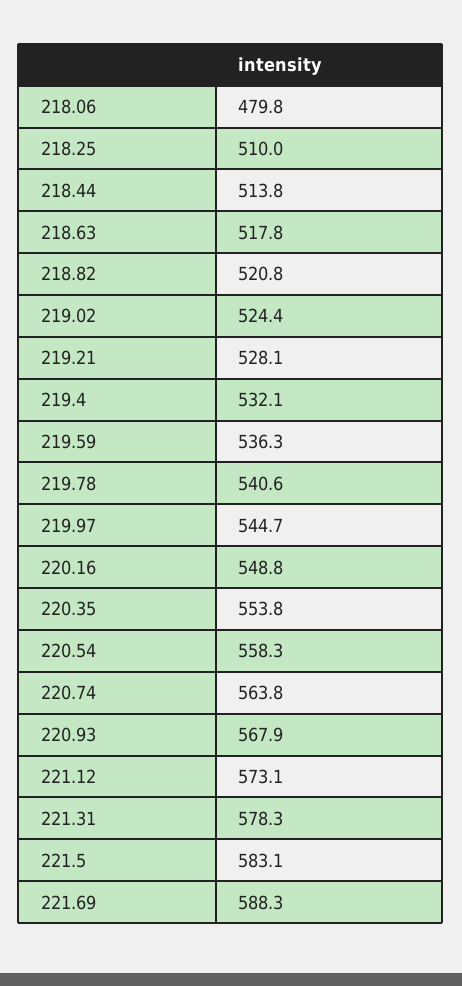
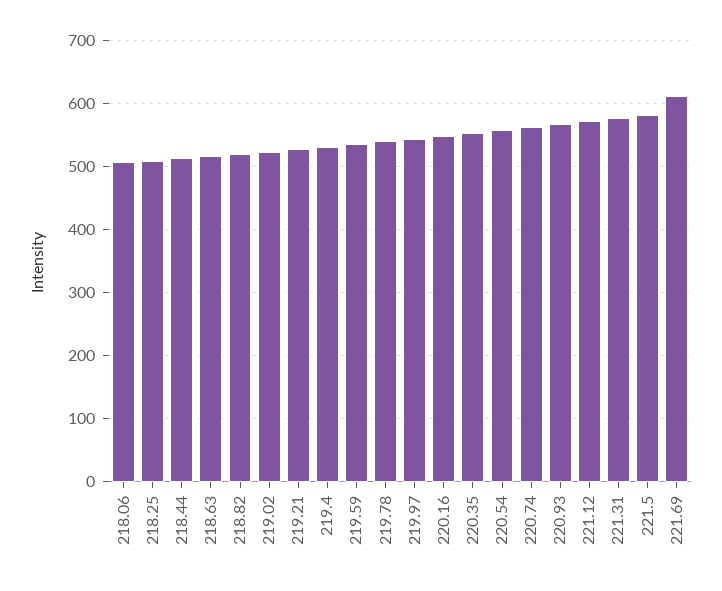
218.06: 479.8 -> 510
221.69: 588.3 -> 610

